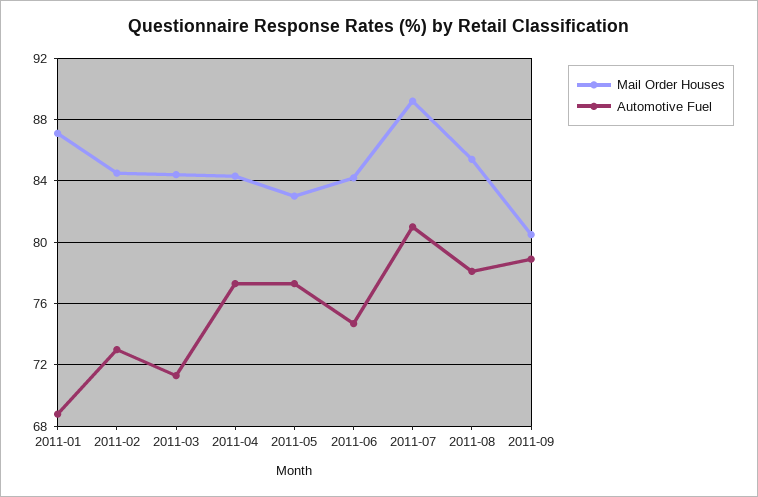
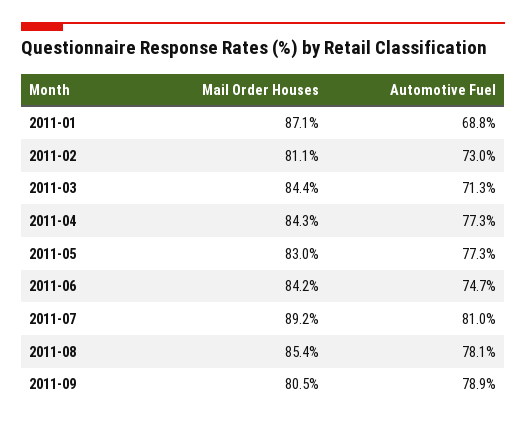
Mail Order Houses, 2011-02: 84.5 -> 81.1

